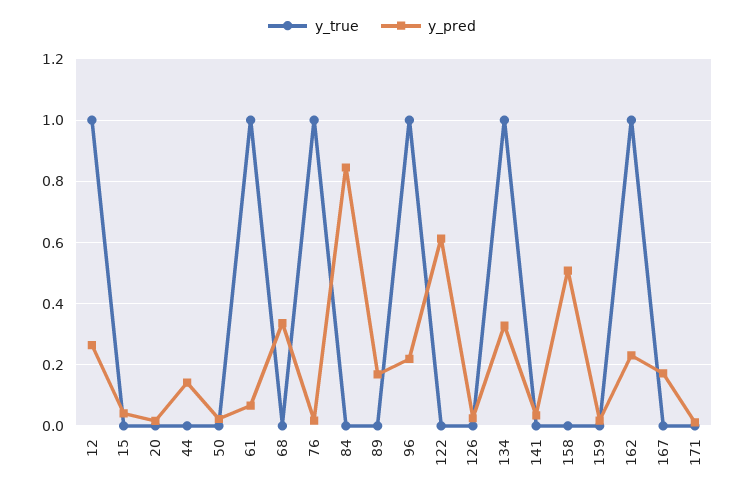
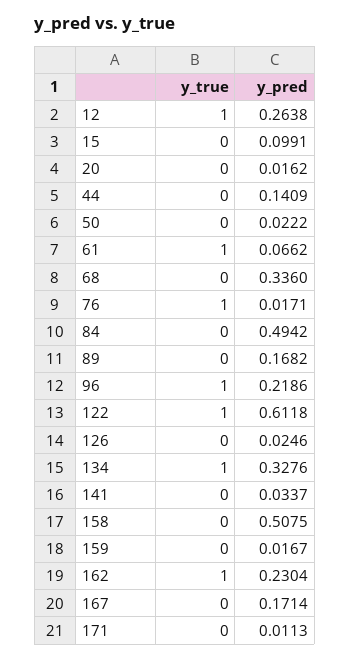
y_pred, 15: 0.04 -> 0.0991
y_pred, 84: 0.84 -> 0.4942
y_true, 122: 0 -> 1

